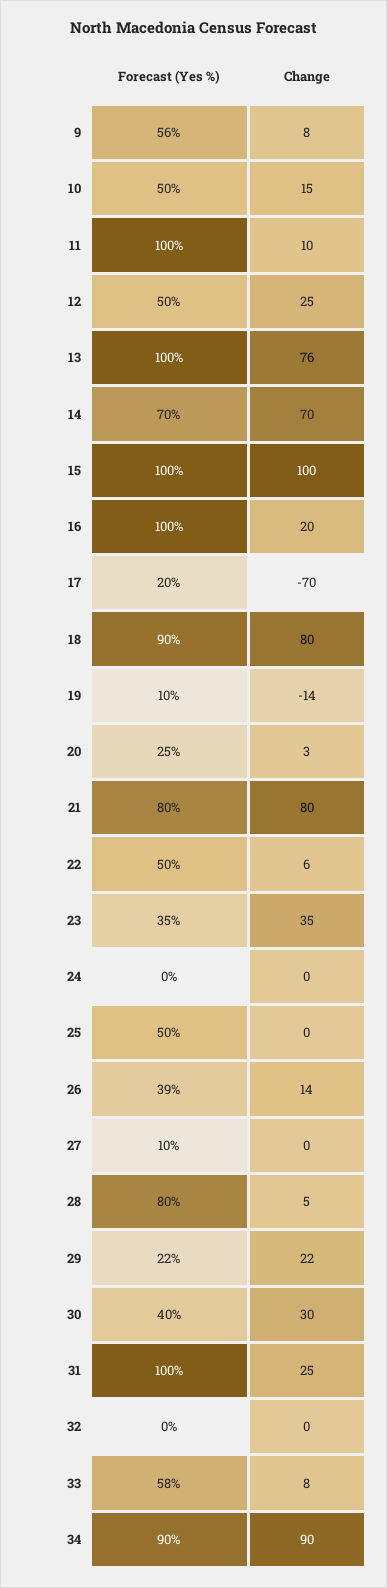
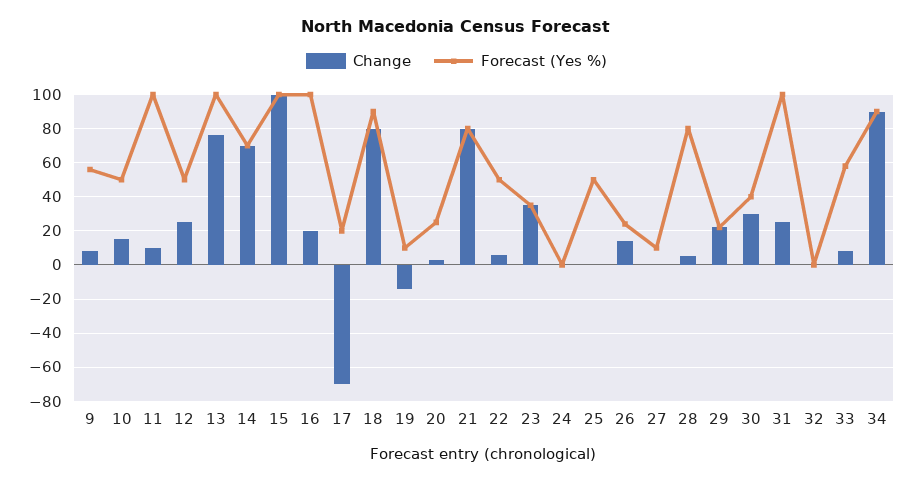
Forecast (Yes %), 26: 39 -> 25

